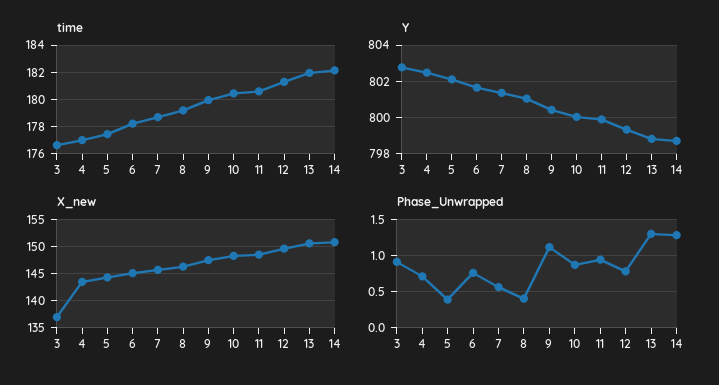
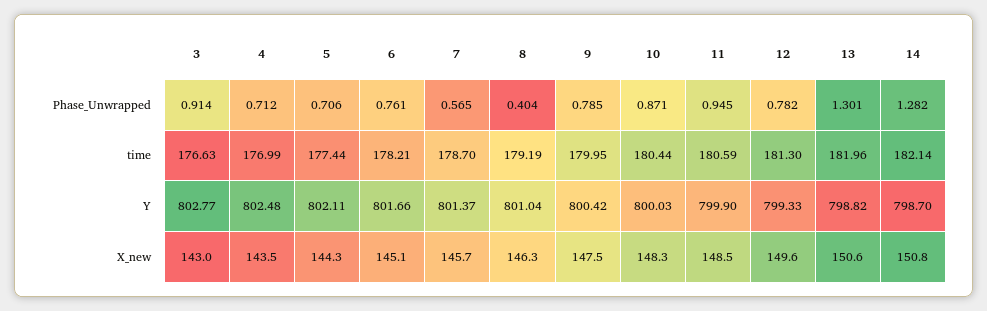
X_new, 3: 137.5 -> 143
Phase_Unwrapped, 5: 0.4 -> 0.706
Phase_Unwrapped, 9: 1.1 -> 0.785

